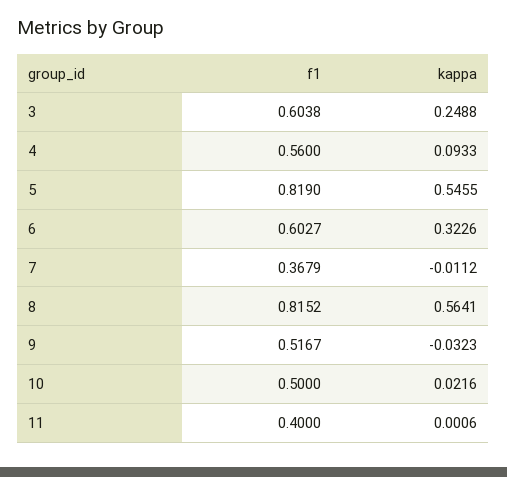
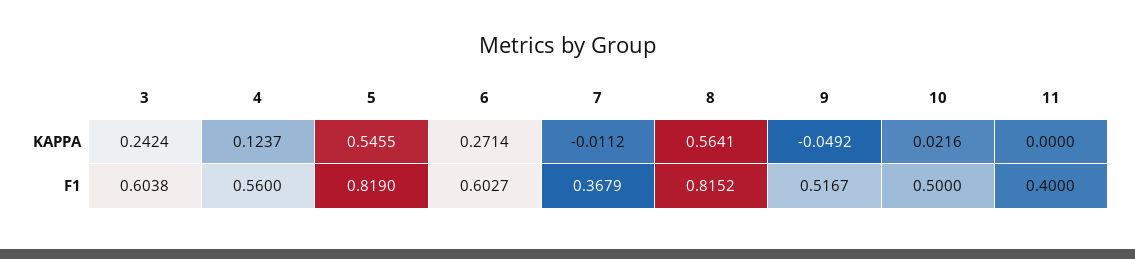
kappa, 3: 0.2488 -> 0.2424
kappa, 4: 0.0933 -> 0.1237
kappa, 6: 0.3226 -> 0.2714
kappa, 9: -0.0323 -> -0.0492
kappa, 11: 0.0006 -> 0

